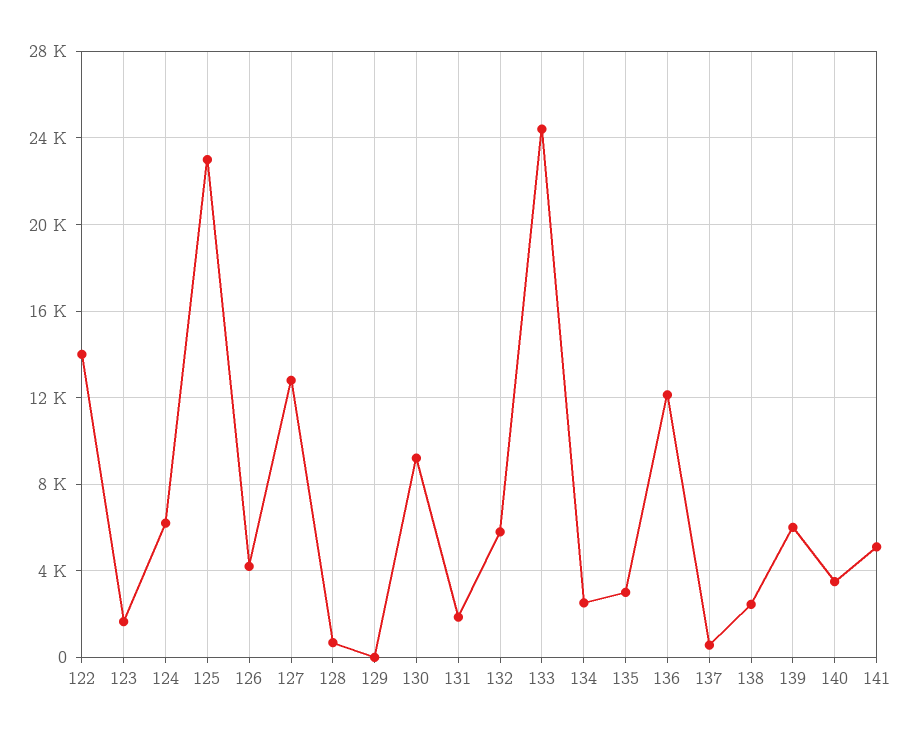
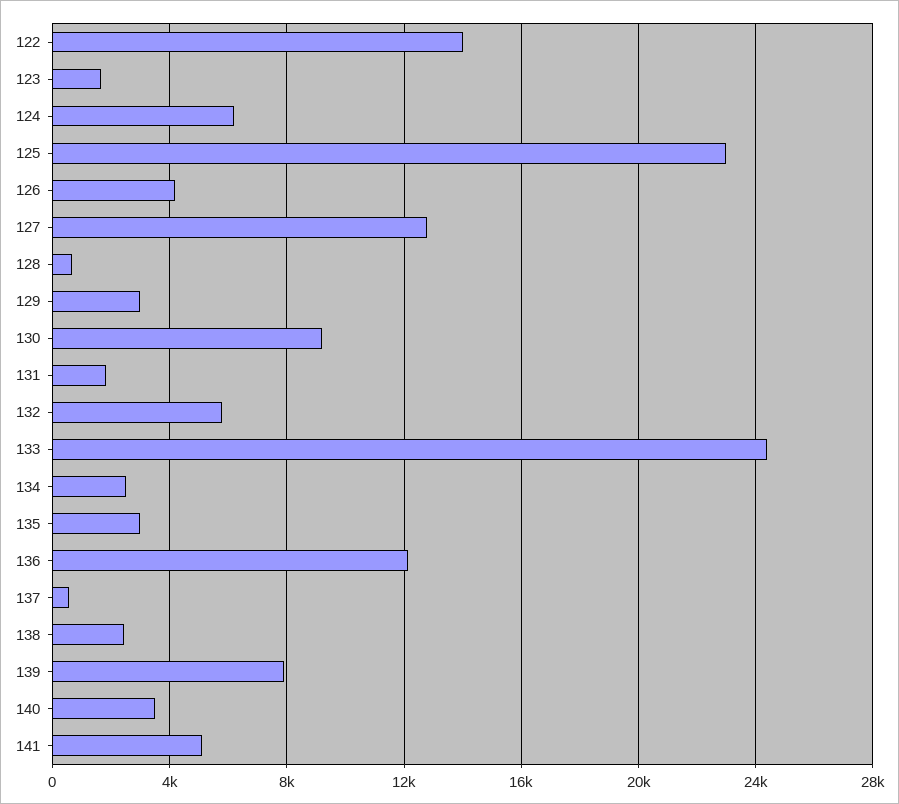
129: 0 -> 3000
139: 6000 -> 8000

